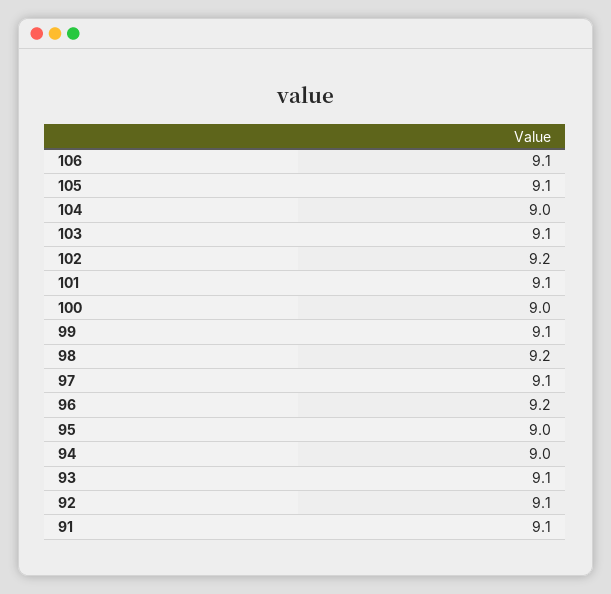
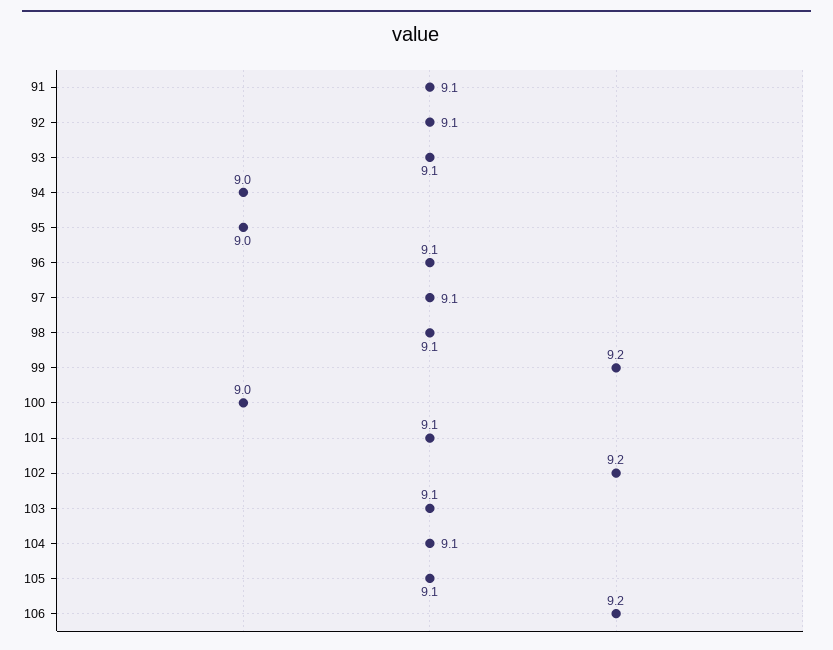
106: 9.1 -> 9.2
104: 9 -> 9.1
99: 9.1 -> 9.2
98: 9.2 -> 9.1
96: 9.2 -> 9.1

